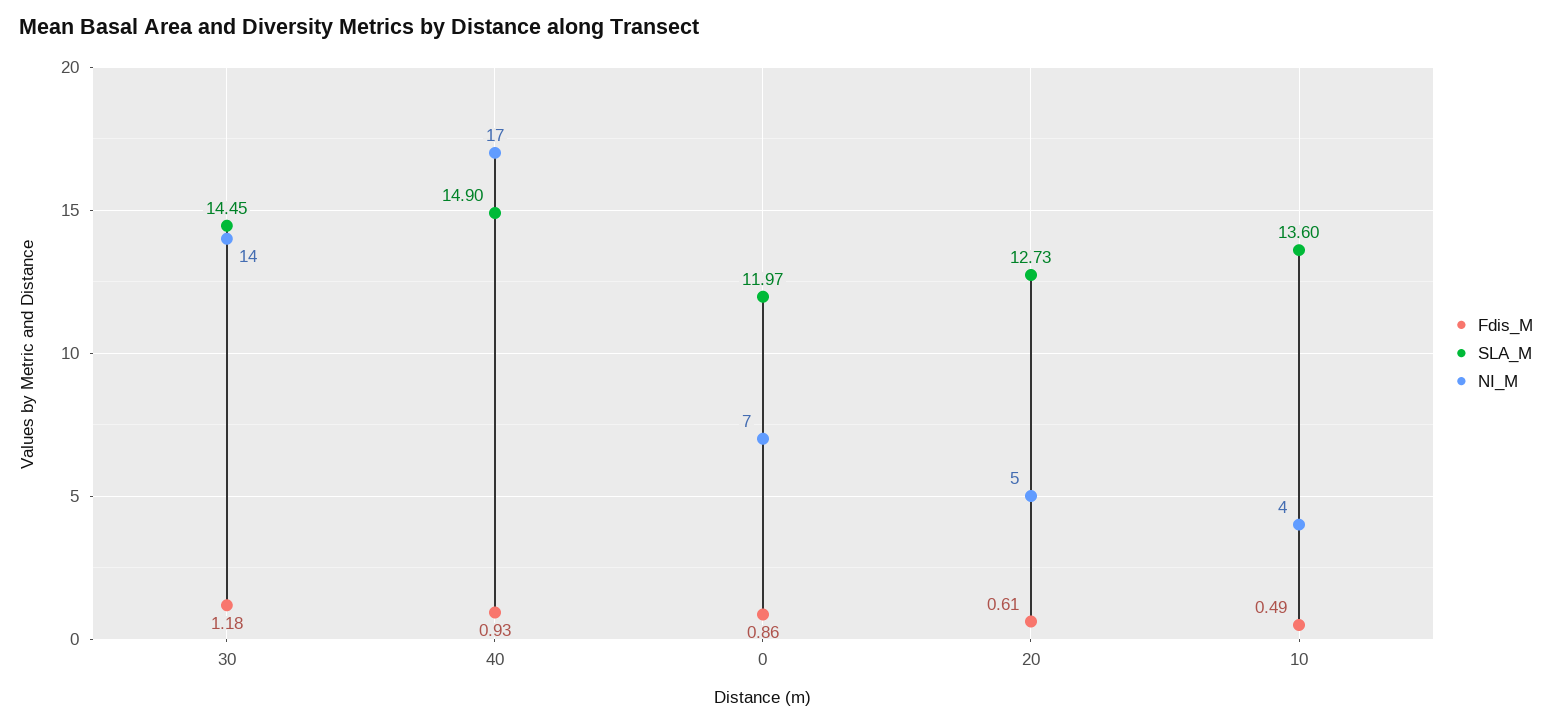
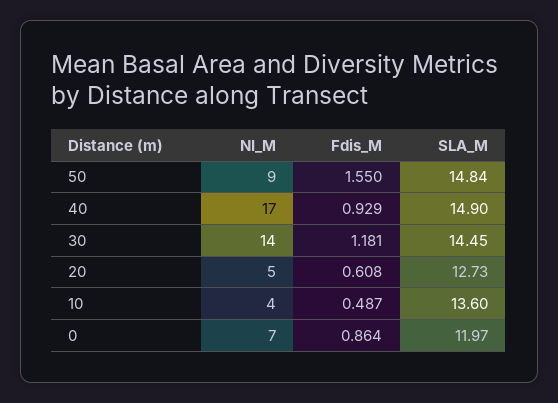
NI_M, 50: none -> 9
Fdis_M, 50: none -> 1.55
SLA_M, 50: none -> 14.84

